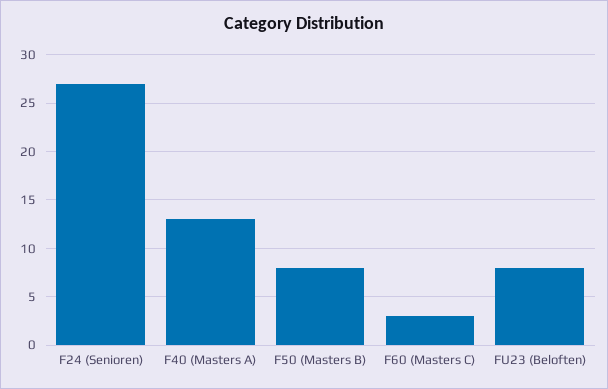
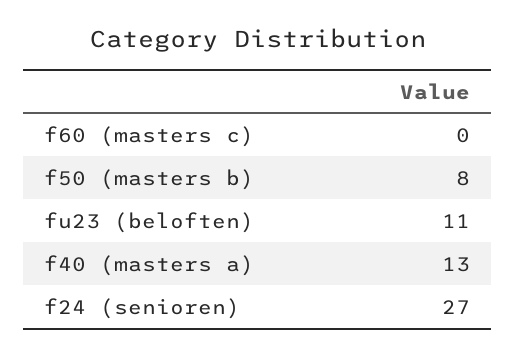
F60 (Masters C): 3 -> 0
FU23 (Beloften): 8 -> 11

